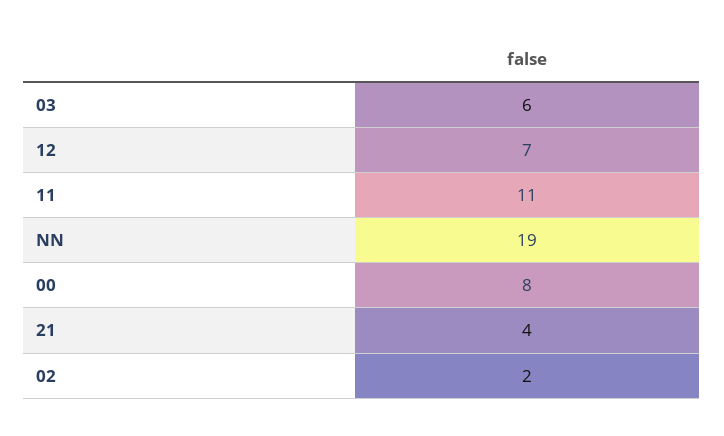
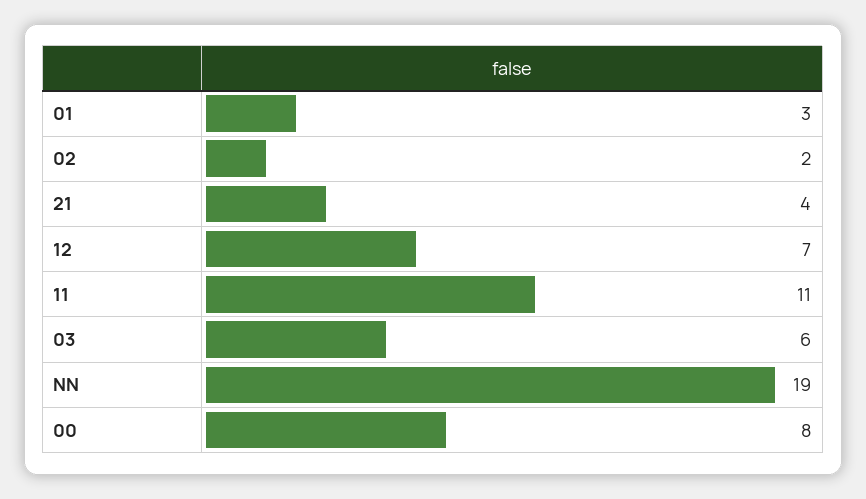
01: none -> 3

